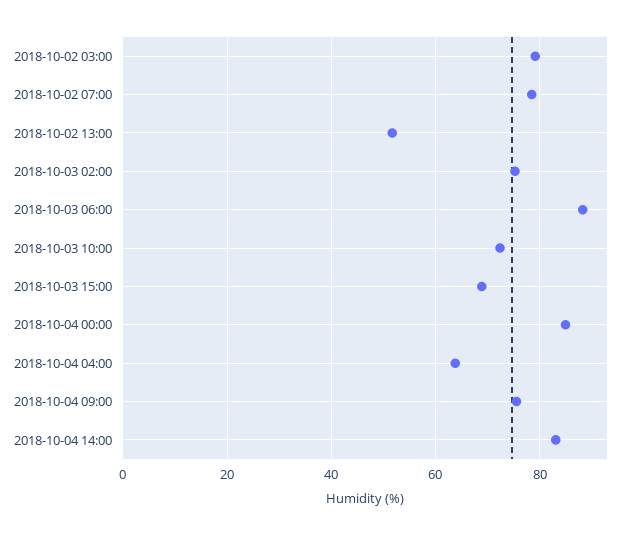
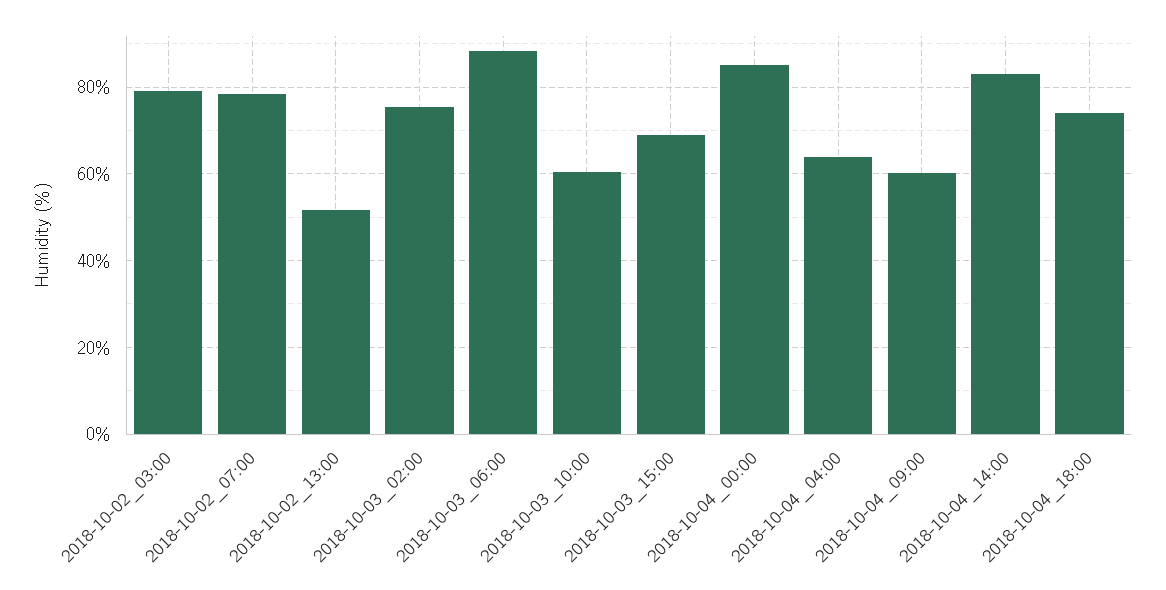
2018-10-03 10:00: 72 -> 60
2018-10-04 09:00: 76 -> 60
2018-10-04_18:00: none -> 74

